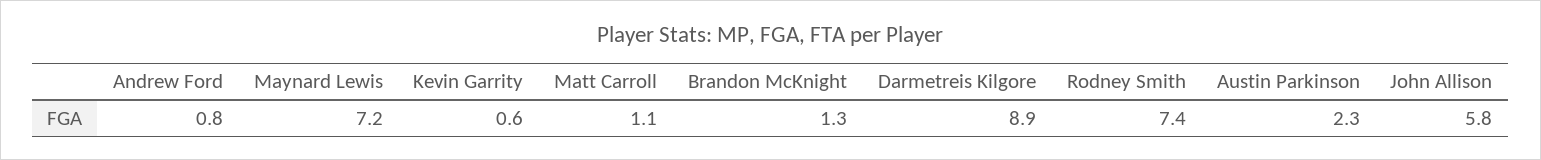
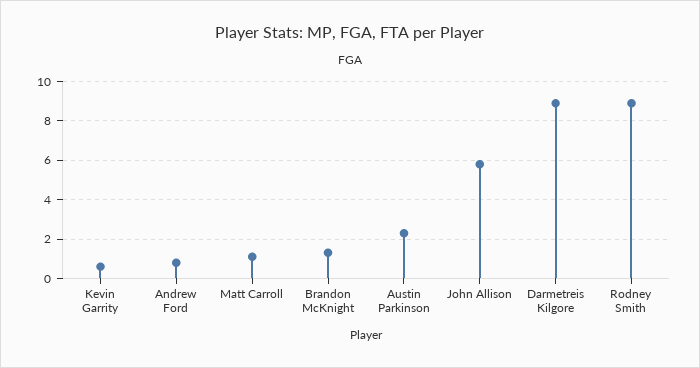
Maynard Lewis: 7.2 -> none
Rodney Smith: 7.4 -> 9

